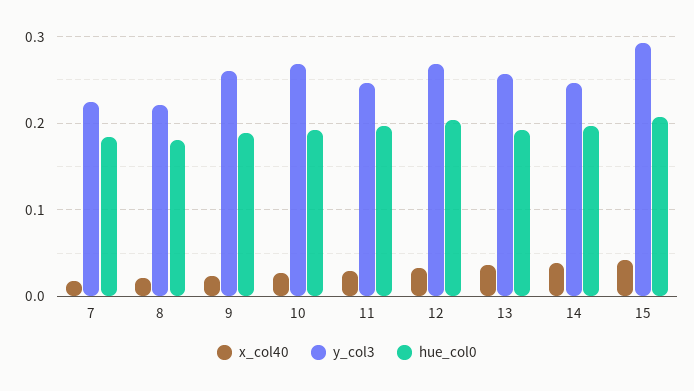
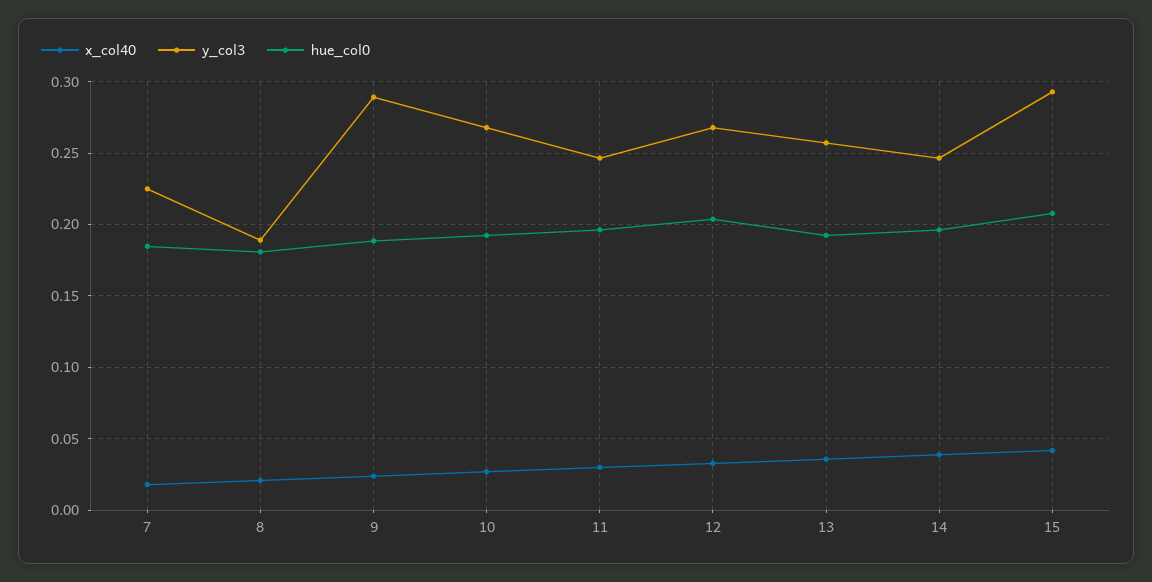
y_col3, 8: 0.22 -> 0.19
y_col3, 9: 0.26 -> 0.29

